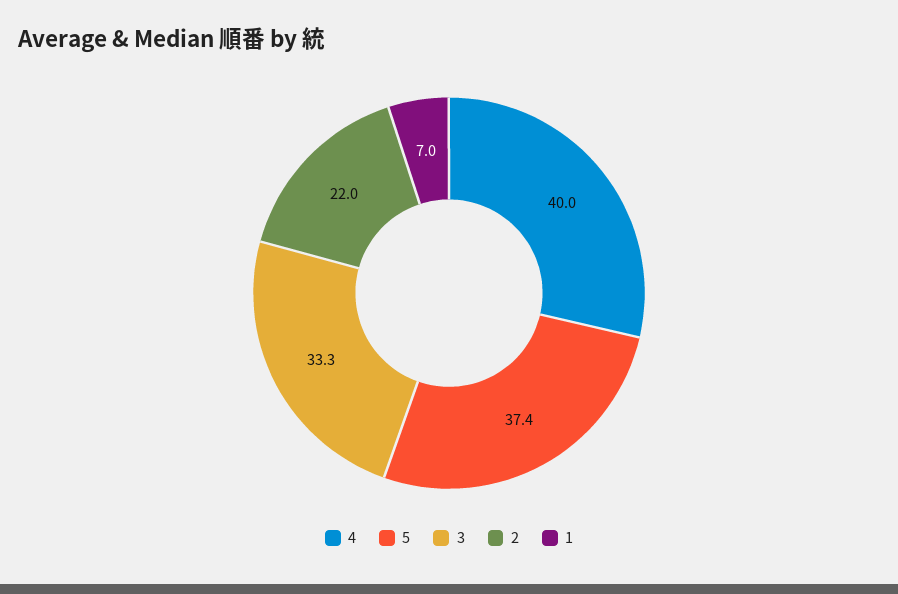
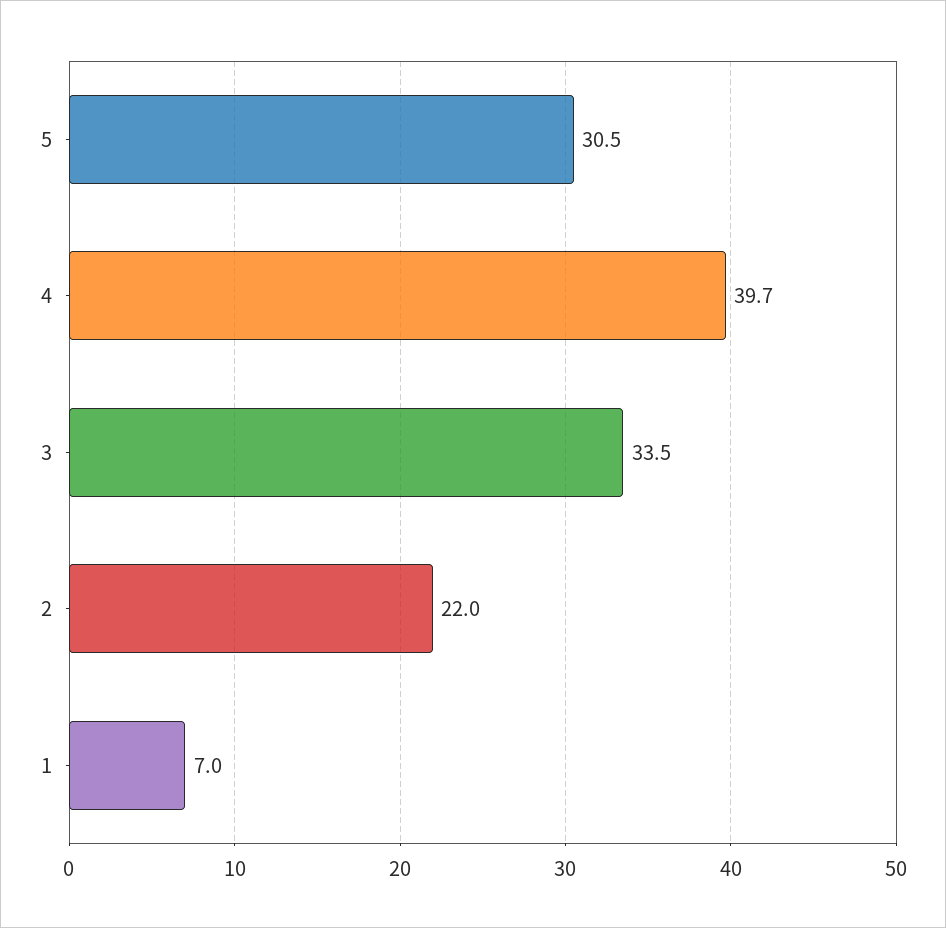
4: 40 -> 39.7
5: 37.4 -> 30.5
3: 33.3 -> 33.5

